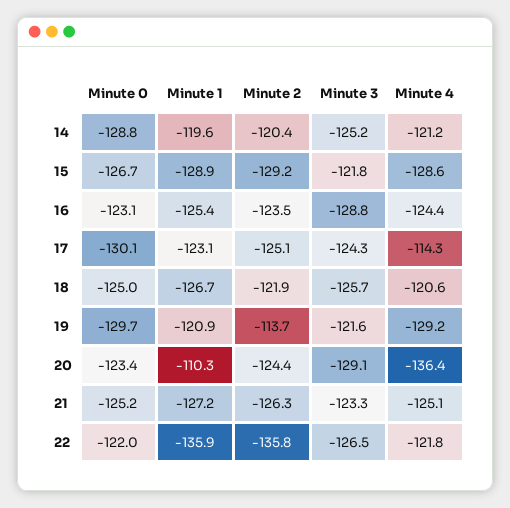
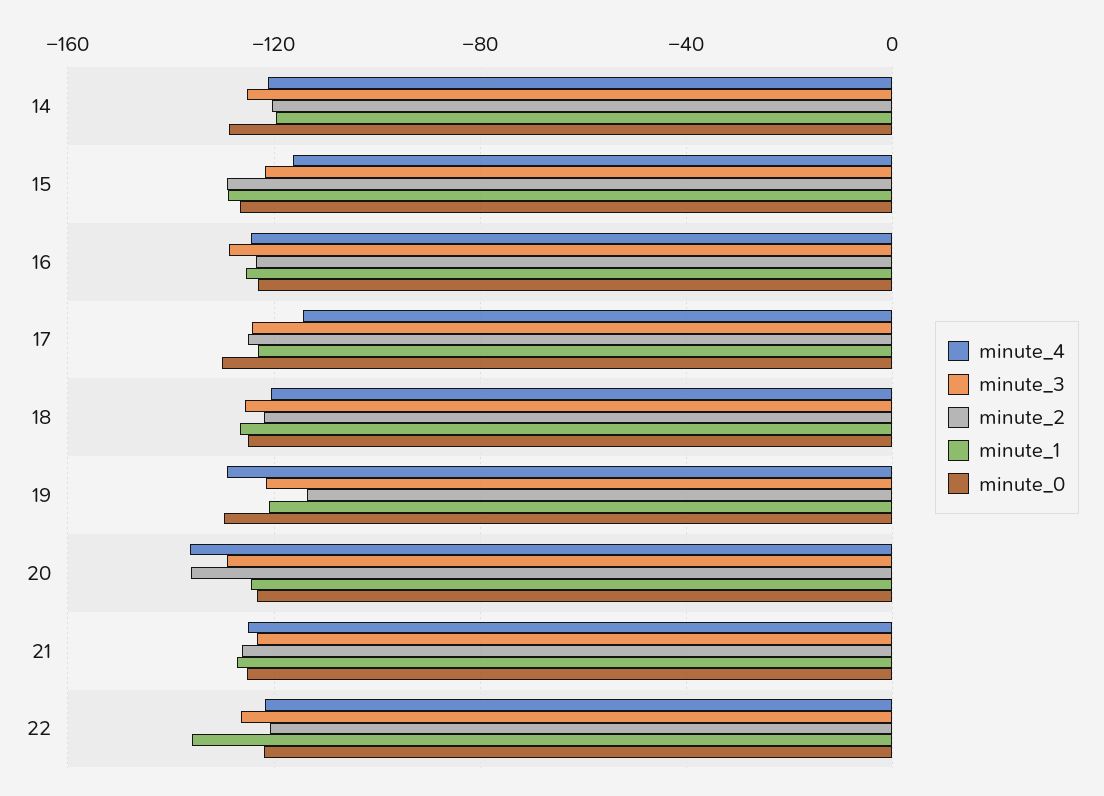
Minute 4, 15: -128.6 -> -115
Minute 1, 20: -110.3 -> -125
Minute 2, 20: -124.4 -> -135
Minute 2, 22: -135.8 -> -120

